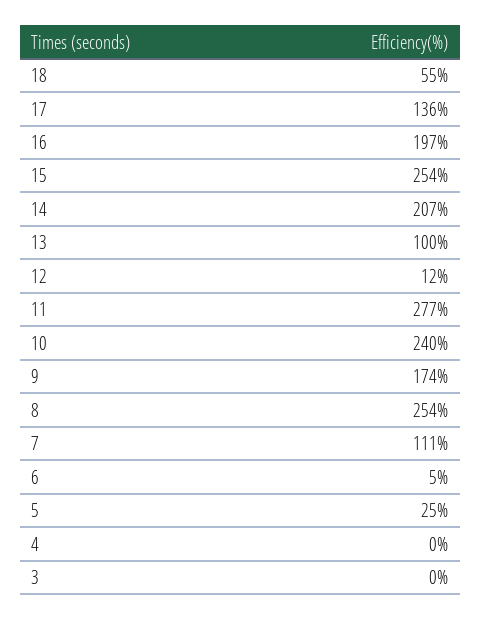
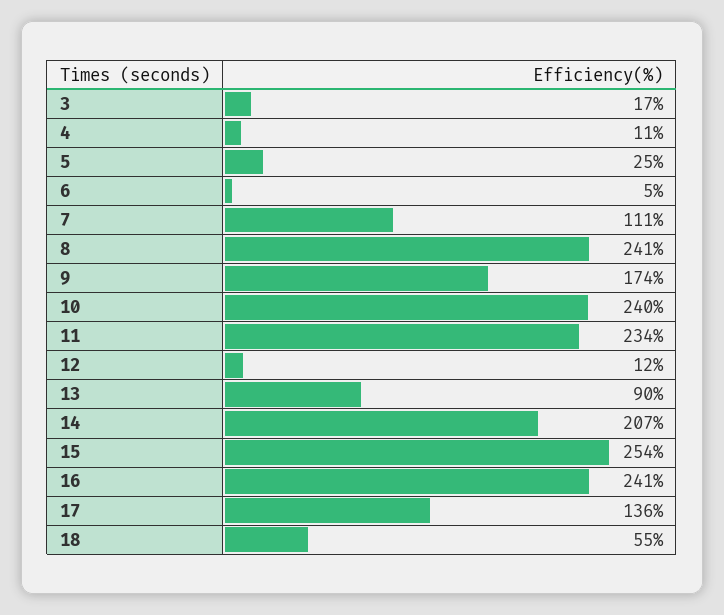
16: 197 -> 241
13: 100 -> 90
11: 277 -> 234
8: 254 -> 241
4: 0 -> 11
3: 0 -> 17

